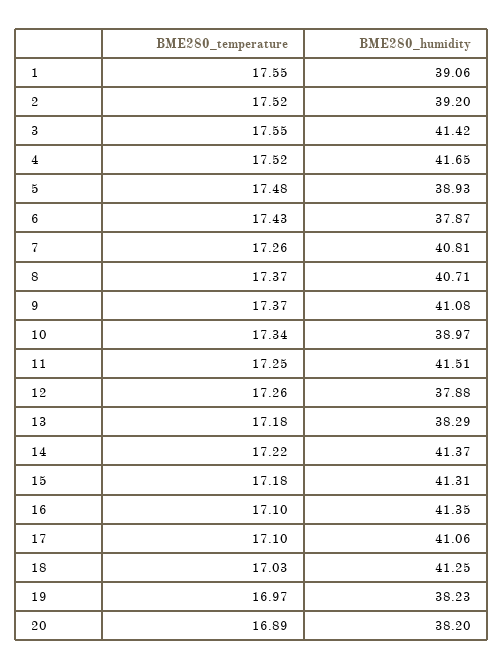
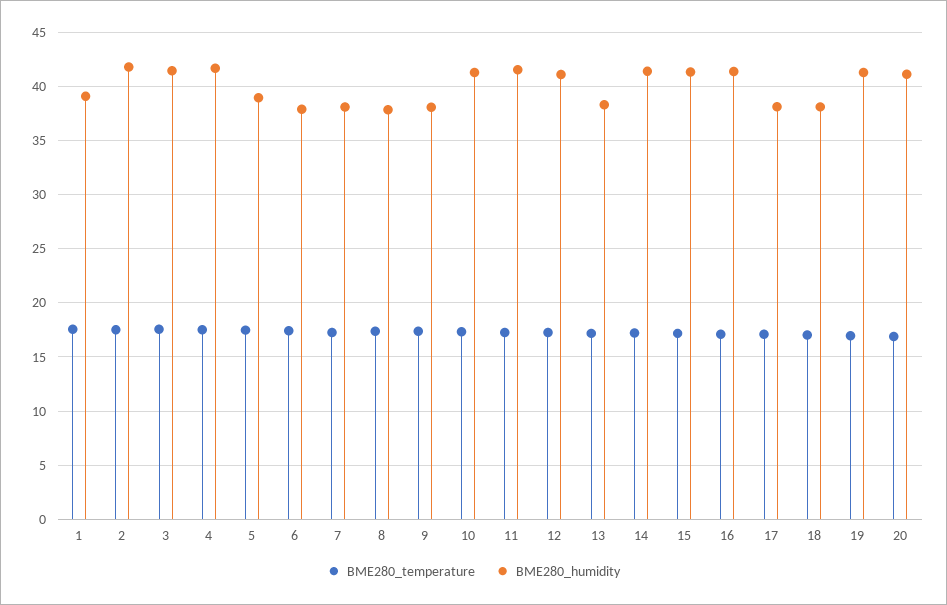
BME280_humidity, 2: 39.2 -> 42
BME280_humidity, 7: 40.81 -> 38
BME280_humidity, 8: 40.71 -> 38
BME280_humidity, 9: 41.08 -> 38
BME280_humidity, 10: 38.97 -> 41
BME280_humidity, 12: 37.88 -> 41
BME280_humidity, 17: 41.06 -> 38
BME280_humidity, 18: 41.25 -> 38
BME280_humidity, 19: 38.23 -> 41
BME280_humidity, 20: 38.2 -> 41

